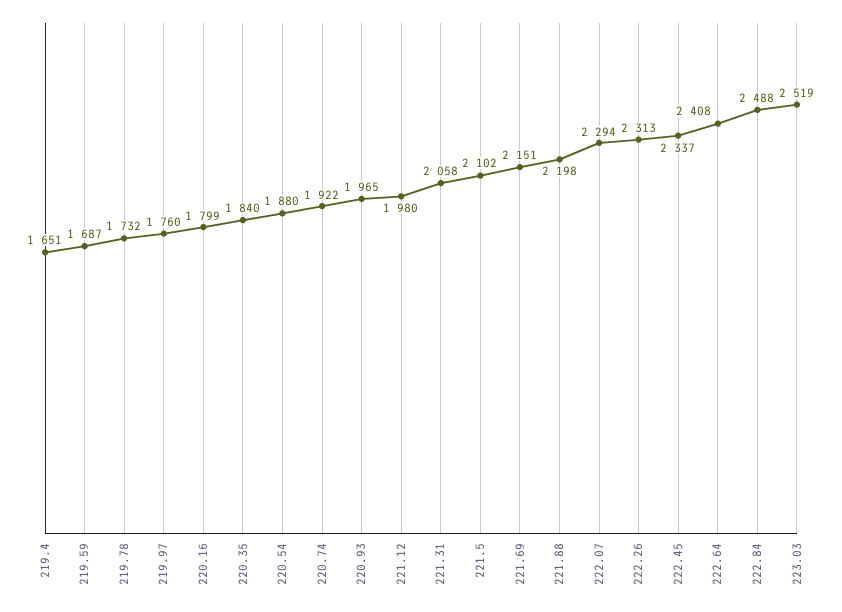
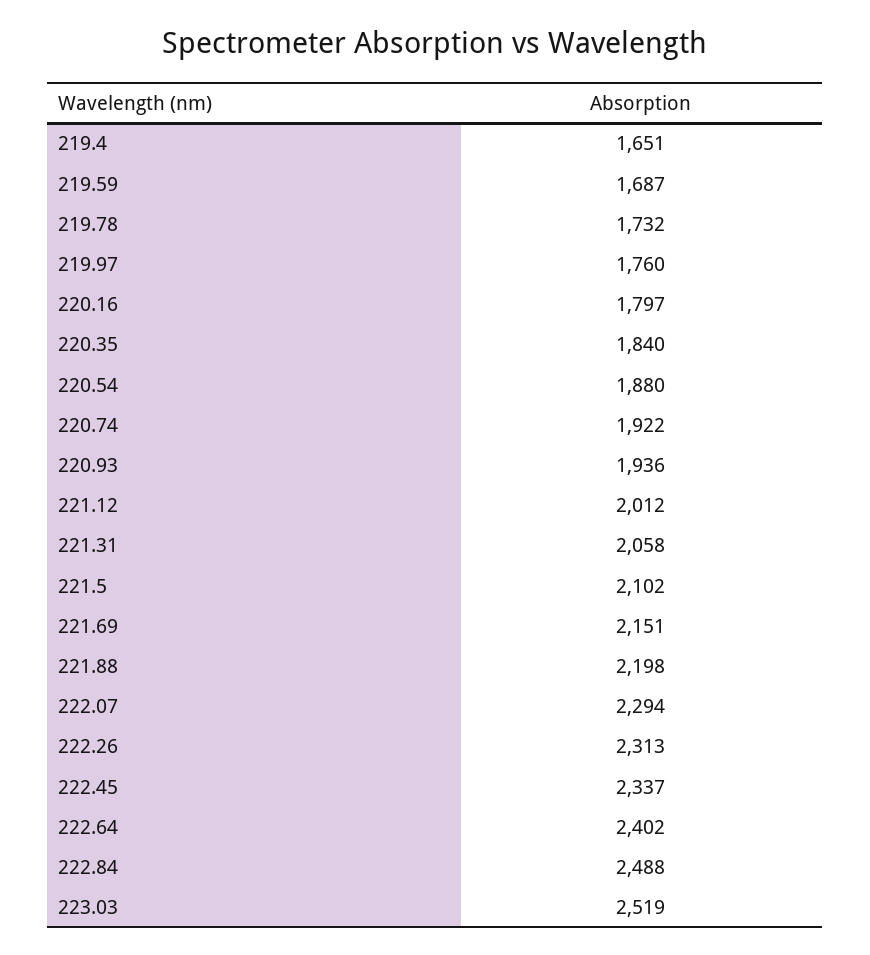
220.16: 1799 -> 1797
220.93: 1965 -> 1936
221.12: 1980 -> 2012
222.64: 2408 -> 2402

